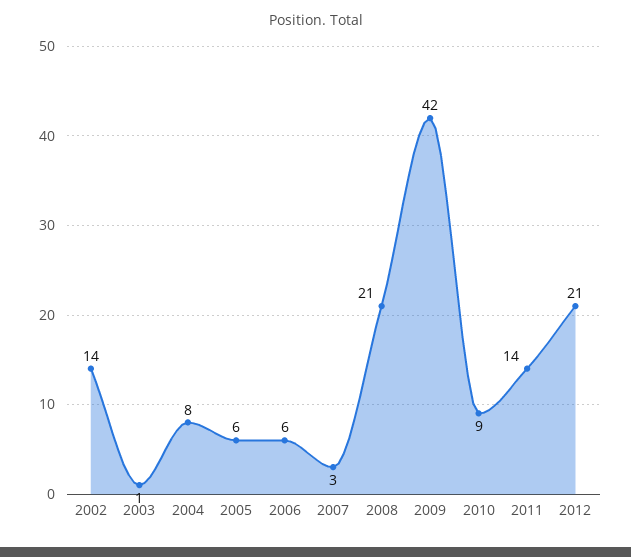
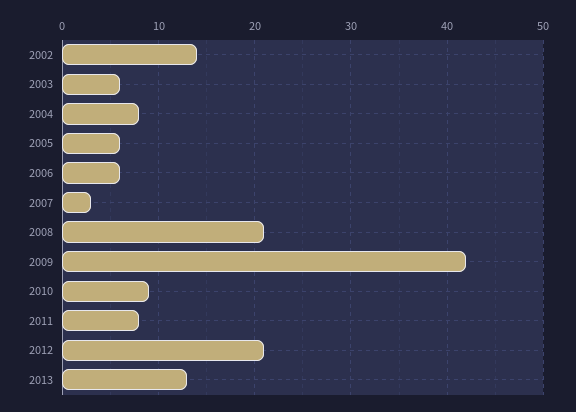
2003: 1 -> 6
2011: 14 -> 8
2013: none -> 13

